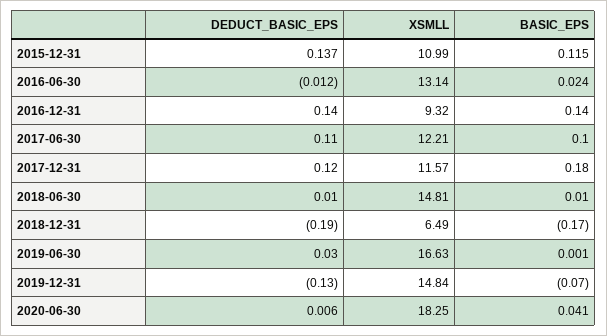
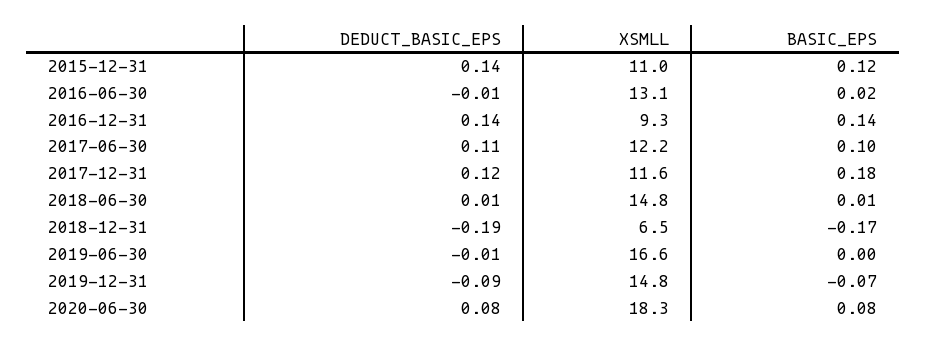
DEDUCT_BASIC_EPS, 2019-06-30: 0.03 -> -0.01
DEDUCT_BASIC_EPS, 2019-12-31: -0.13 -> -0.09
DEDUCT_BASIC_EPS, 2020-06-30: 0.006 -> 0.08
BASIC_EPS, 2020-06-30: 0.041 -> 0.08

